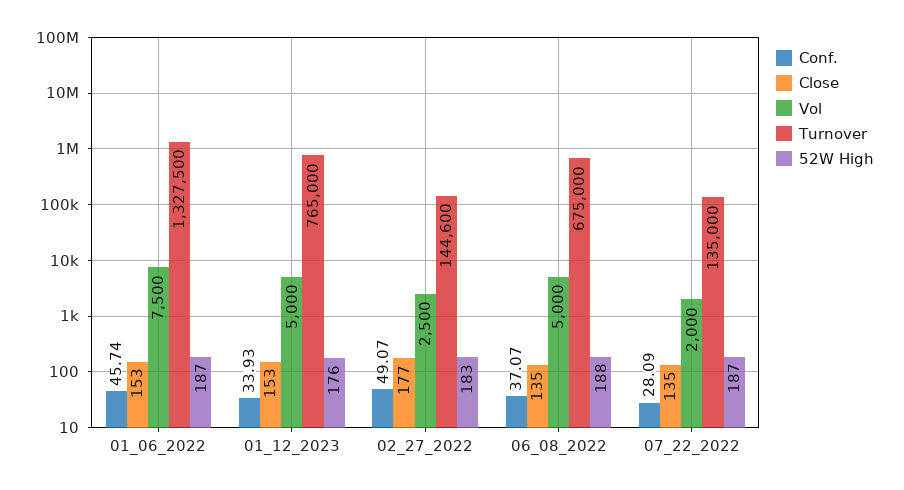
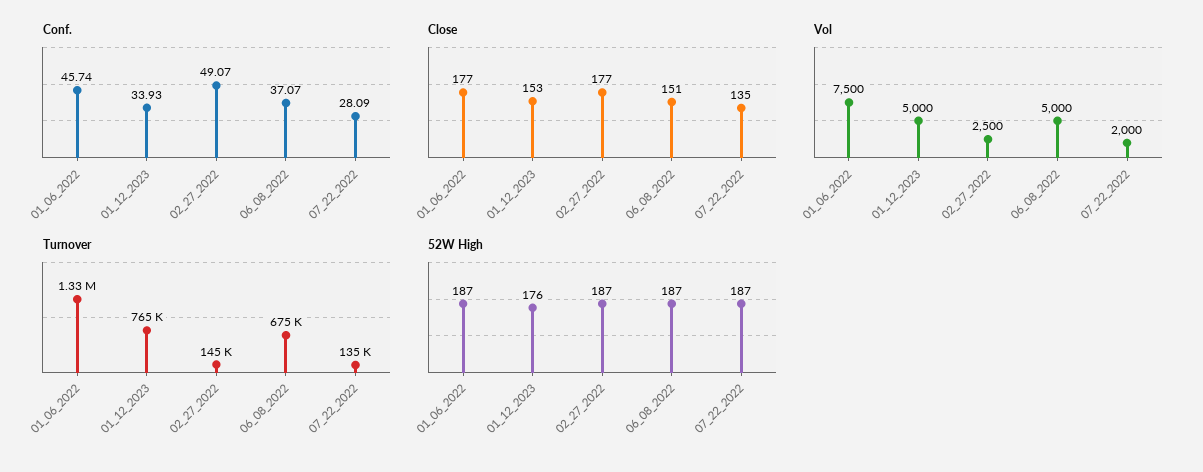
Close, 01_06_2022: 153 -> 177
52W High, 02_27_2022: 183 -> 187
Close, 06_08_2022: 135 -> 151
52W High, 06_08_2022: 188 -> 187

